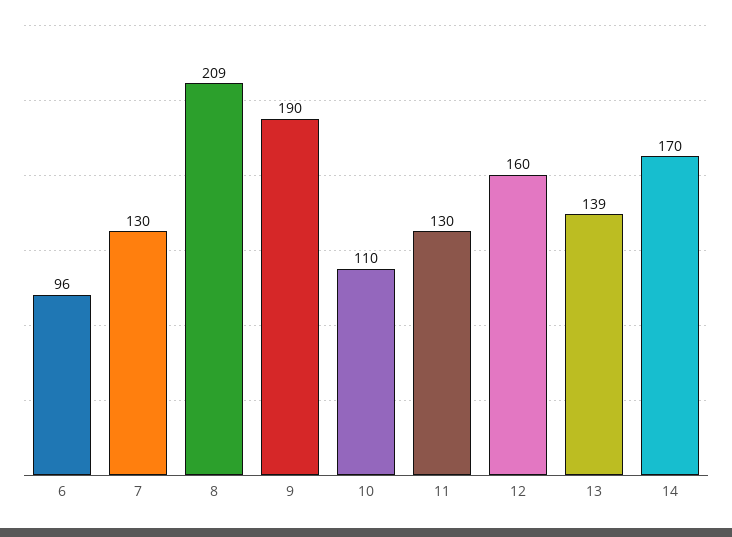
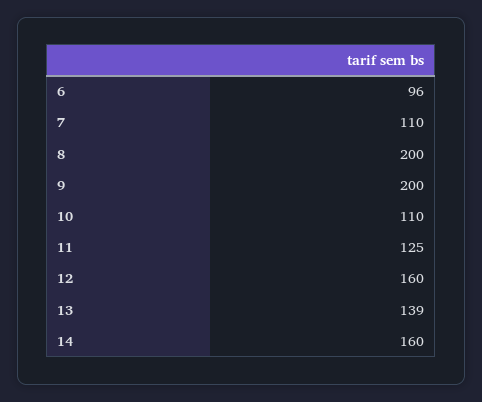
7: 130 -> 110
8: 209 -> 200
9: 190 -> 200
11: 130 -> 125
14: 170 -> 160

